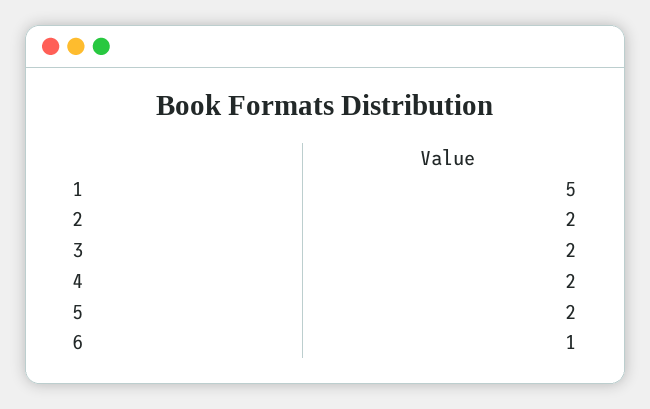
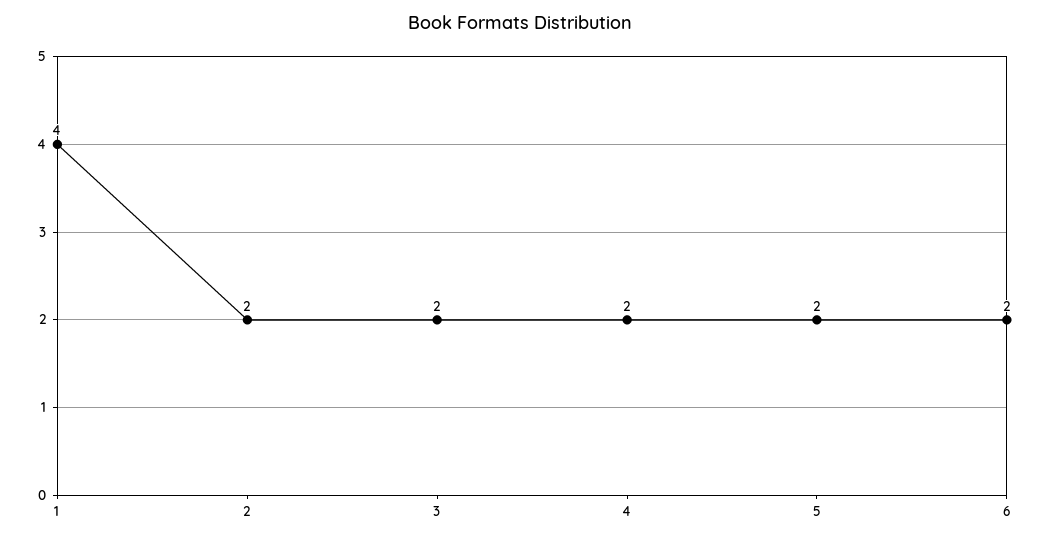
1: 5 -> 4
6: 1 -> 2

